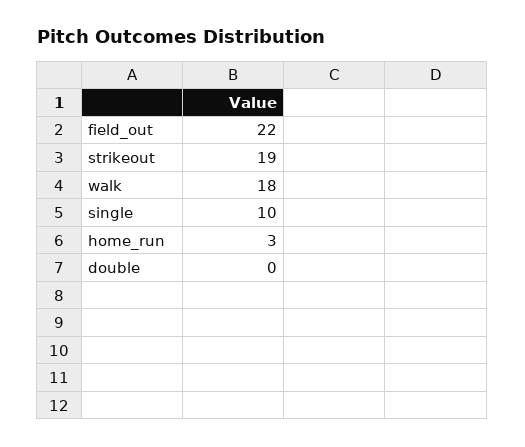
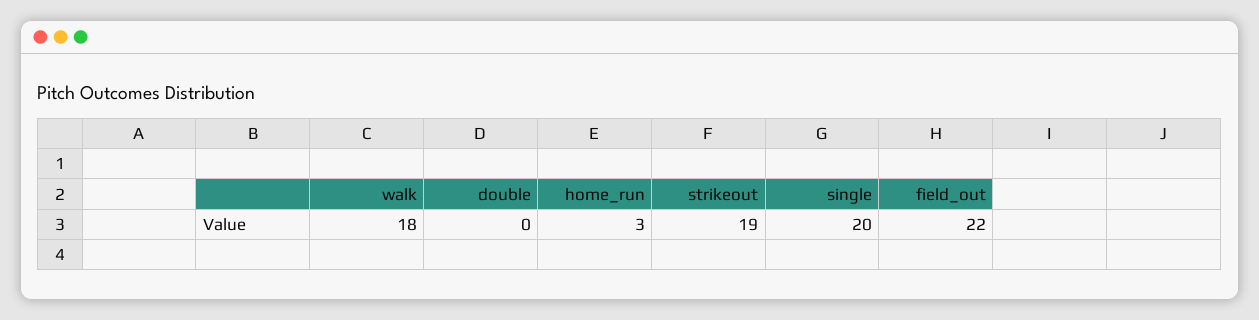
single: 10 -> 20

